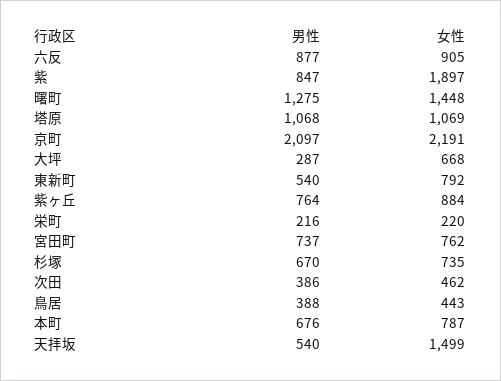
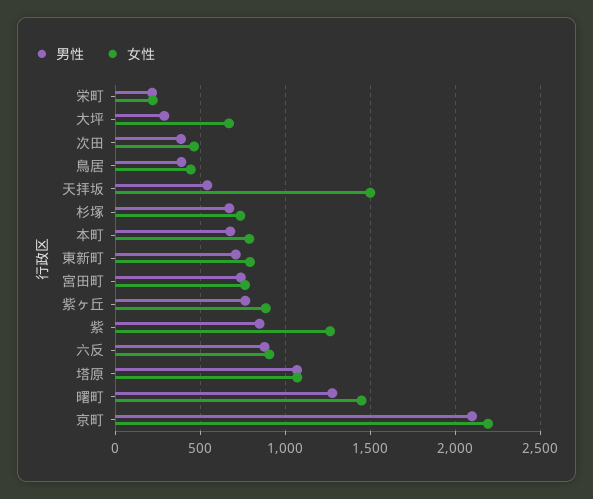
女性, 紫: 1897 -> 1250
男性, 東新町: 540 -> 700

